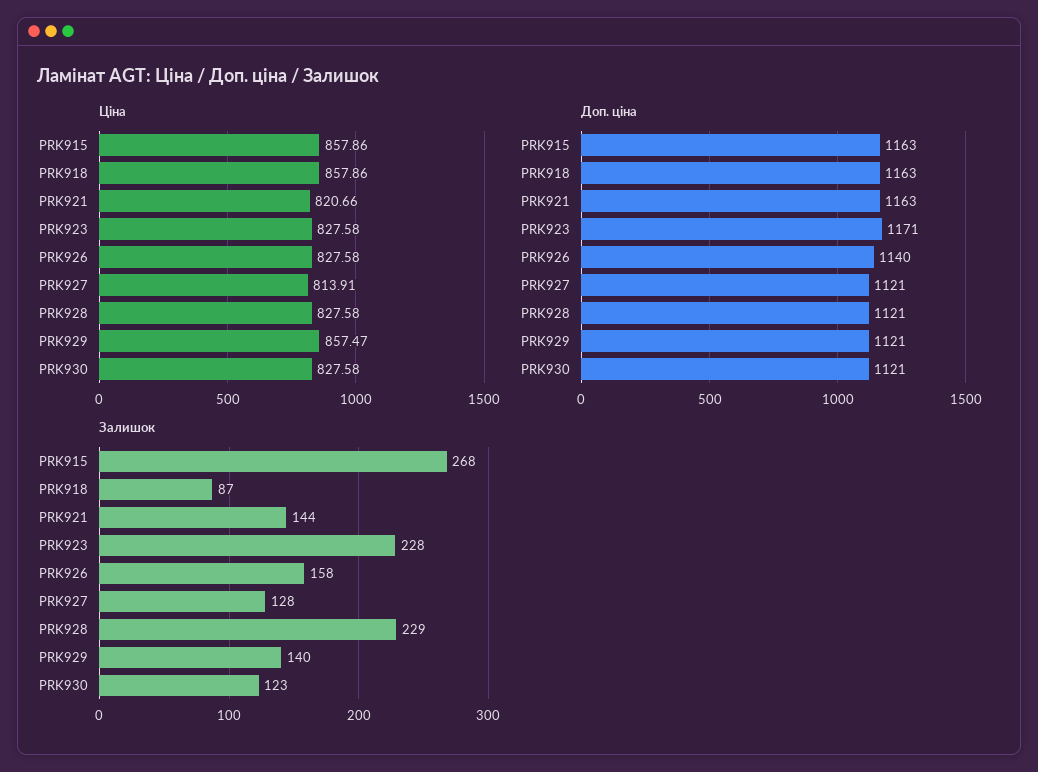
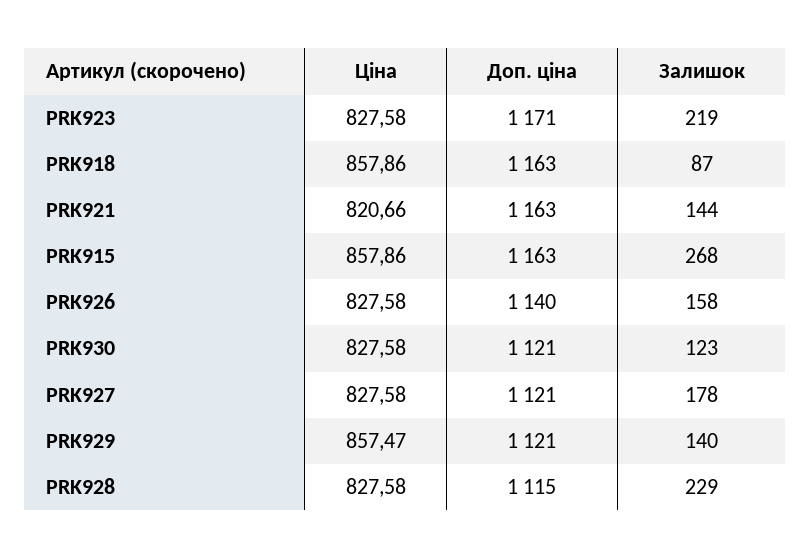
Ціна, PRK927: 813.91 -> 827.58
Доп. ціна, PRK928: 1121 -> 1115
Залишок, PRK923: 228 -> 219
Залишок, PRK927: 128 -> 178

